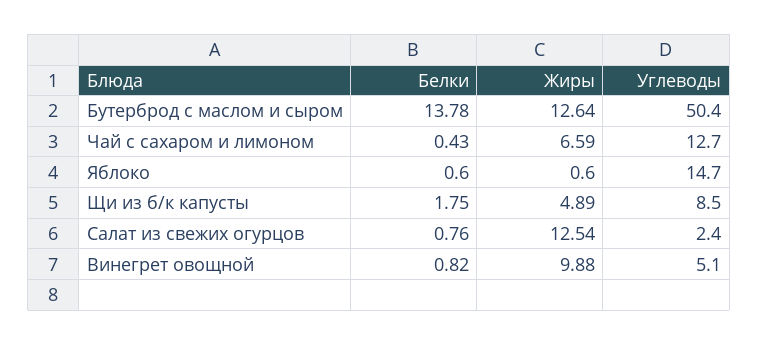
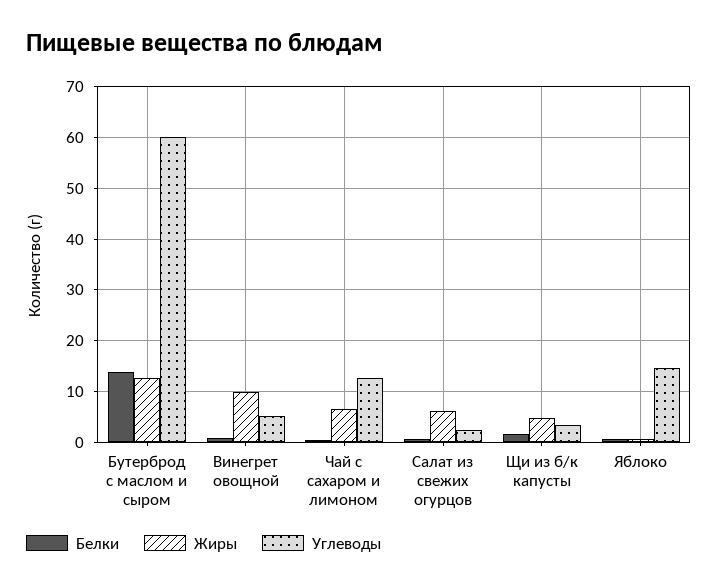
Углеводы, Бутерброд с маслом и сыром: 50.4 -> 60
Углеводы, Щи из б/к капусты: 8.5 -> 4
Жиры, Салат из свежих огурцов: 12.54 -> 6

